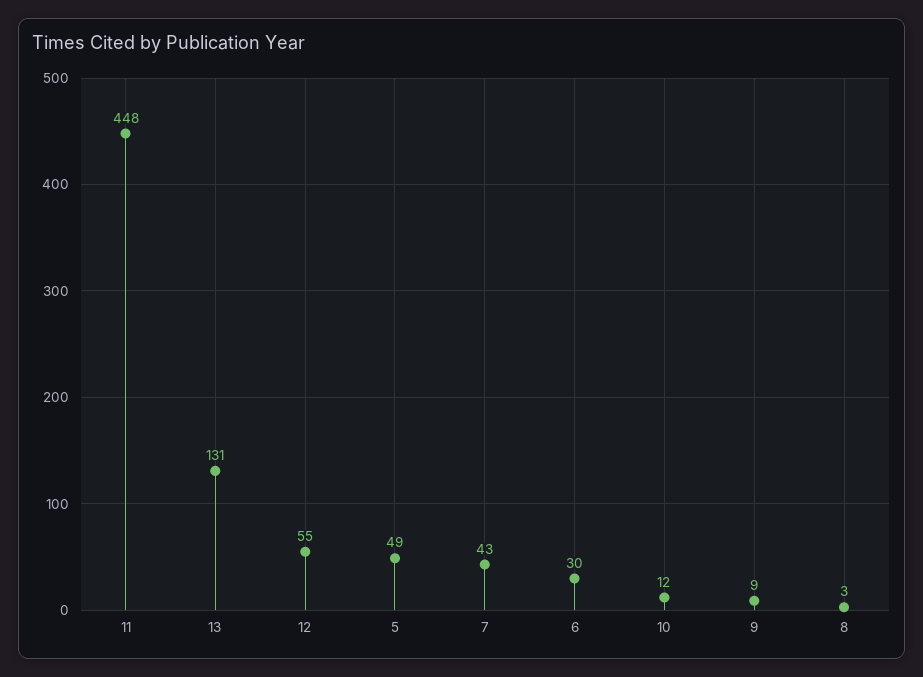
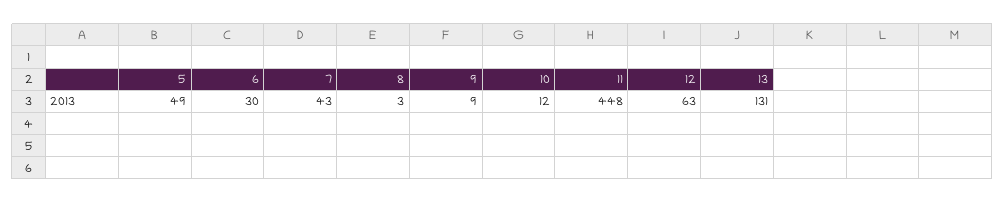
12: 55 -> 63

